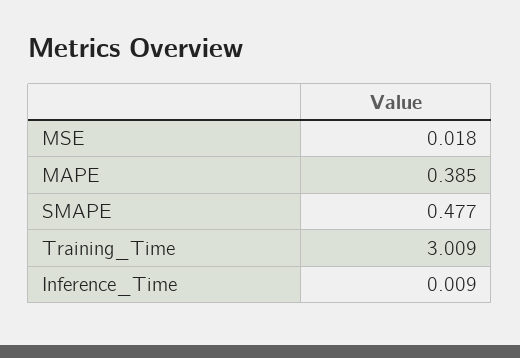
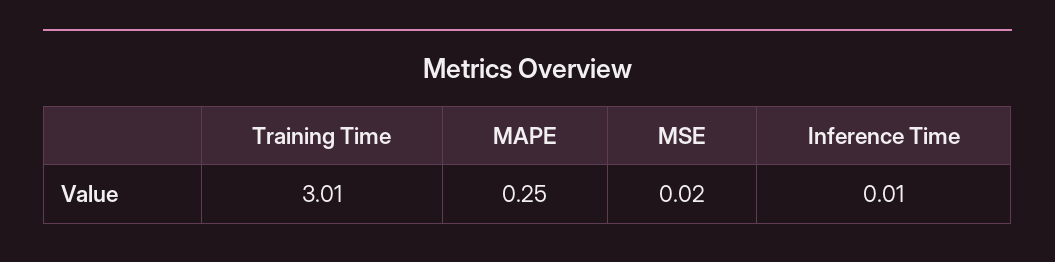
MAPE: 0.385 -> 0.25
SMAPE: 0.477 -> none

